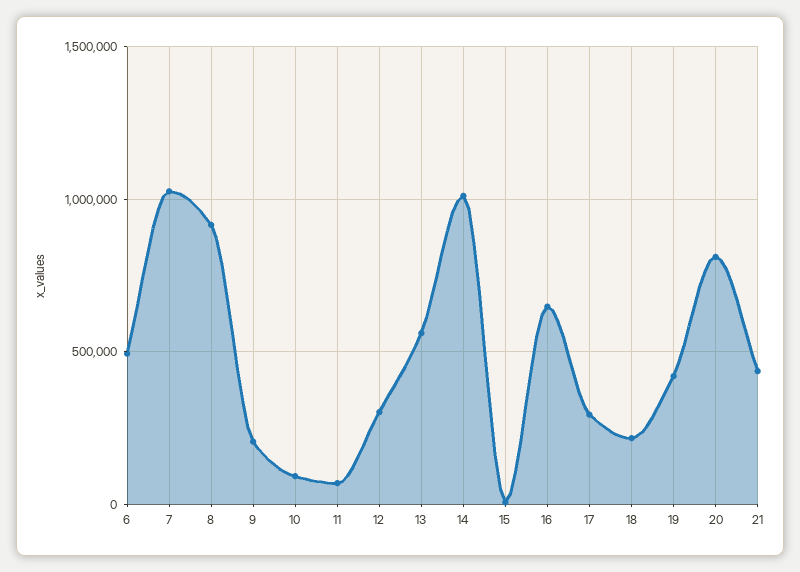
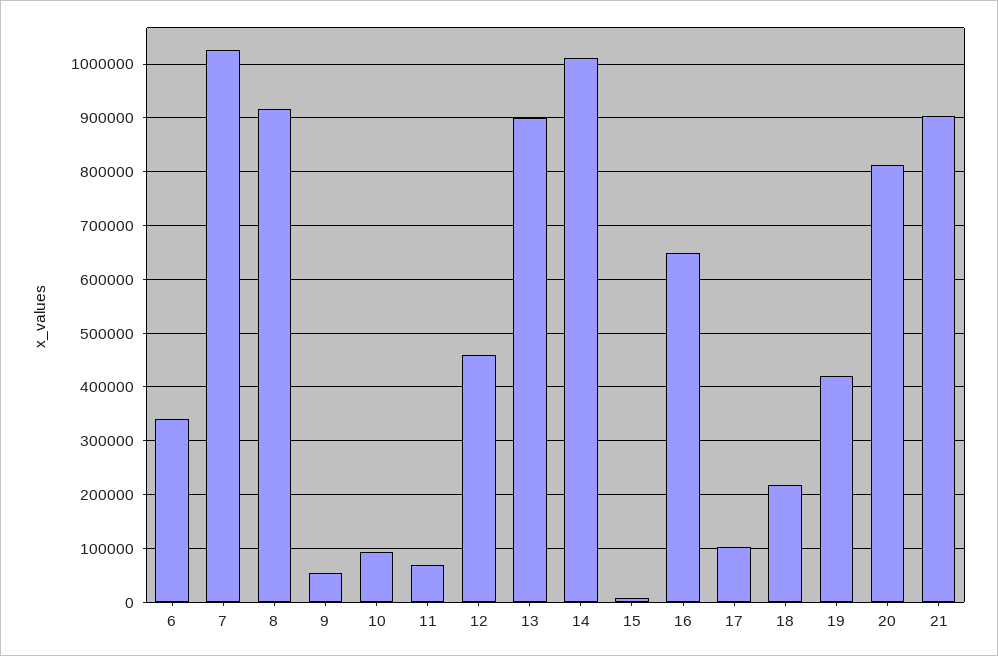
6: 500000 -> 340000
9: 200000 -> 60000
12: 300000 -> 460000
13: 550000 -> 900000
17: 300000 -> 100000
21: 450000 -> 900000

